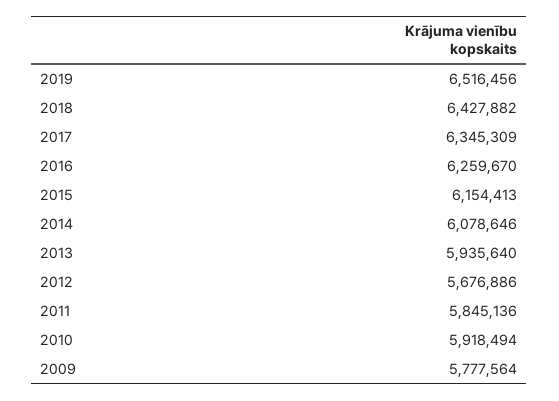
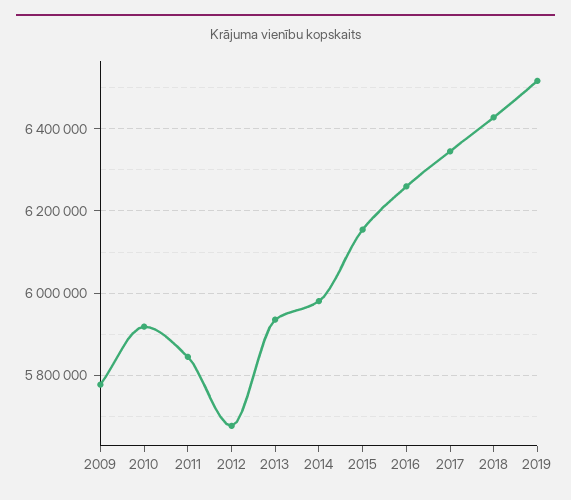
2014: 6078646 -> 5980000

